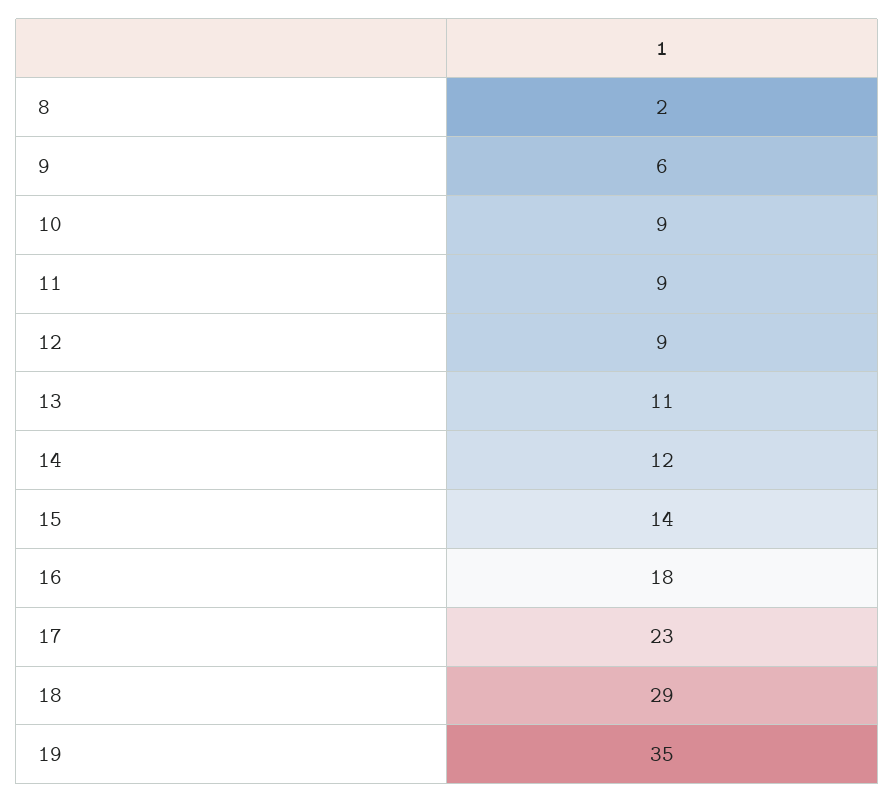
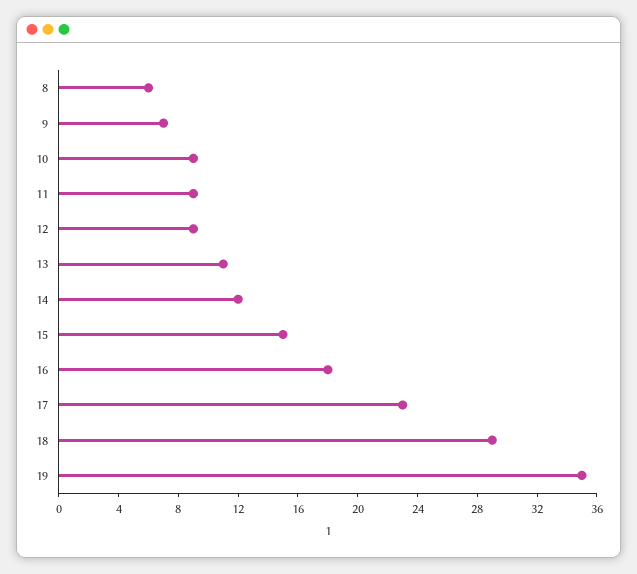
8: 2 -> 6
9: 6 -> 7
15: 14 -> 15

